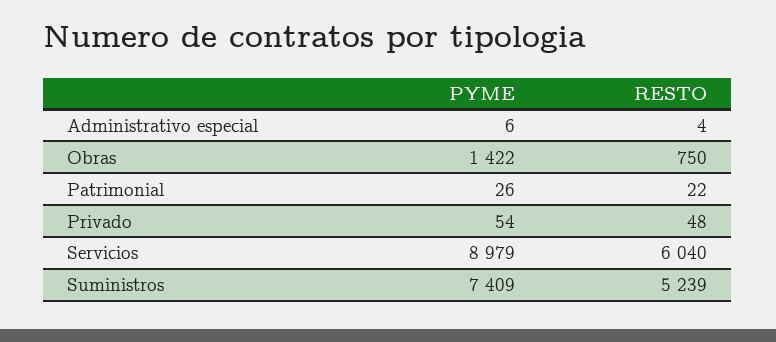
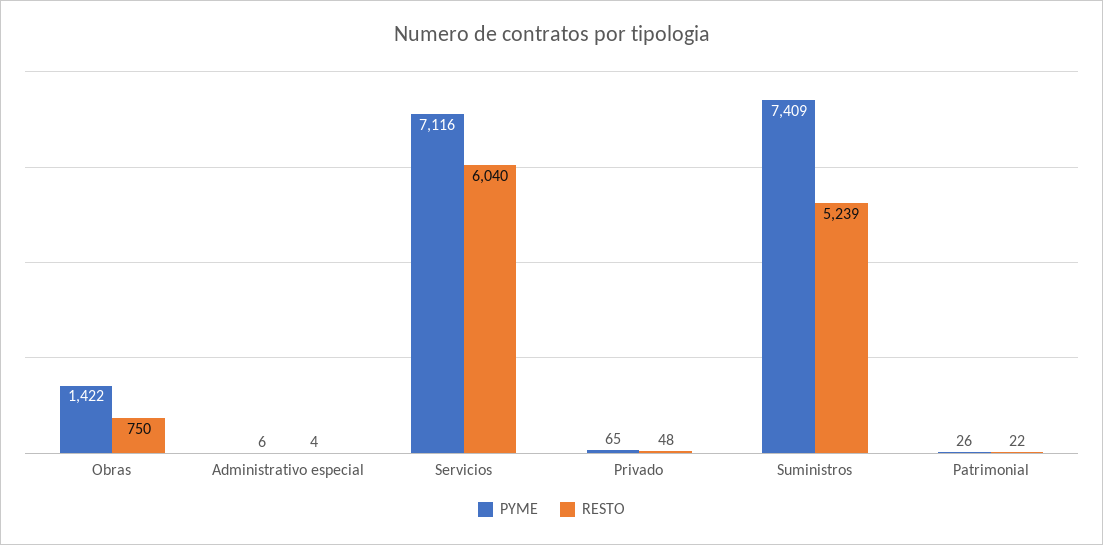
PYME, Privado: 54 -> 65
PYME, Servicios: 8979 -> 7116

